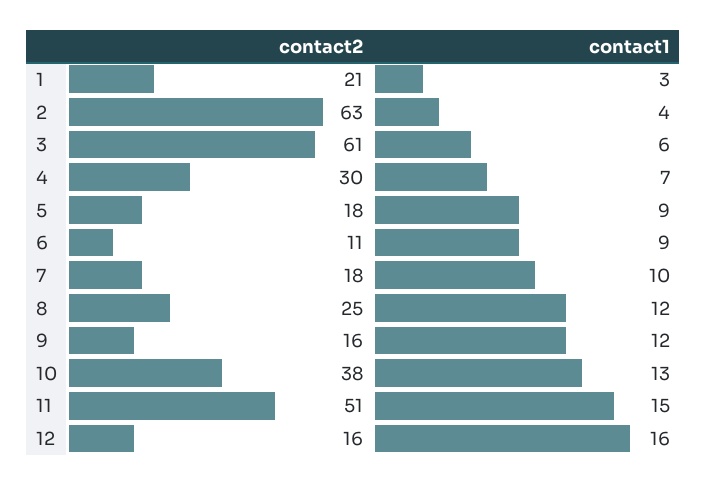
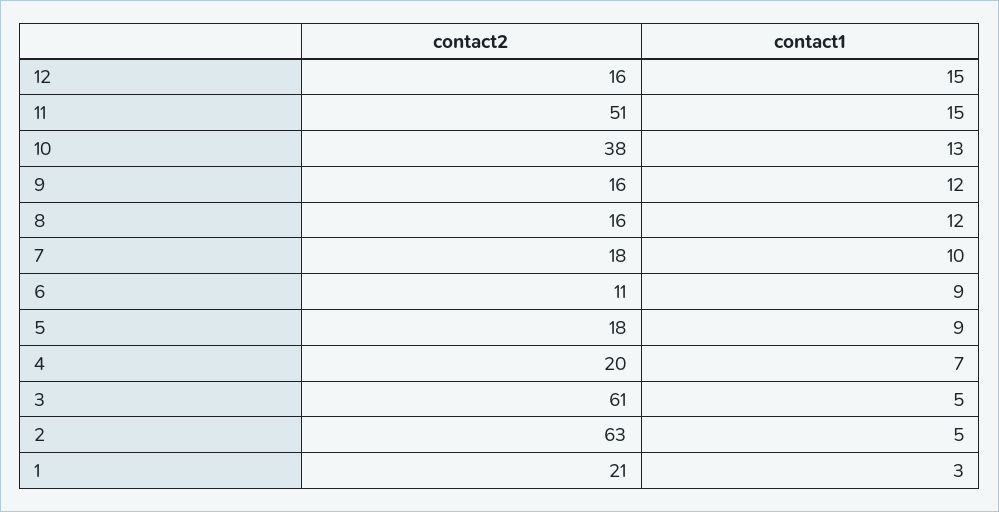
contact1, 2: 4 -> 5
contact1, 3: 6 -> 5
contact2, 4: 30 -> 20
contact2, 8: 25 -> 16
contact1, 12: 16 -> 15

